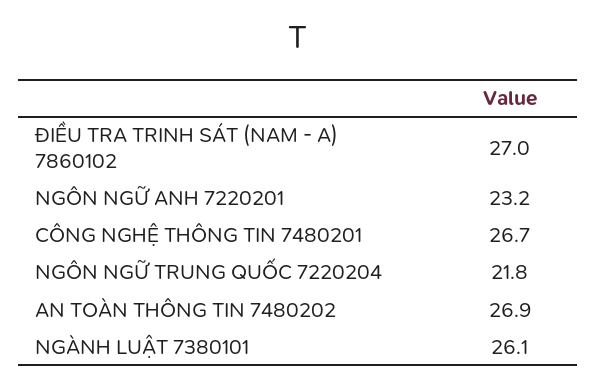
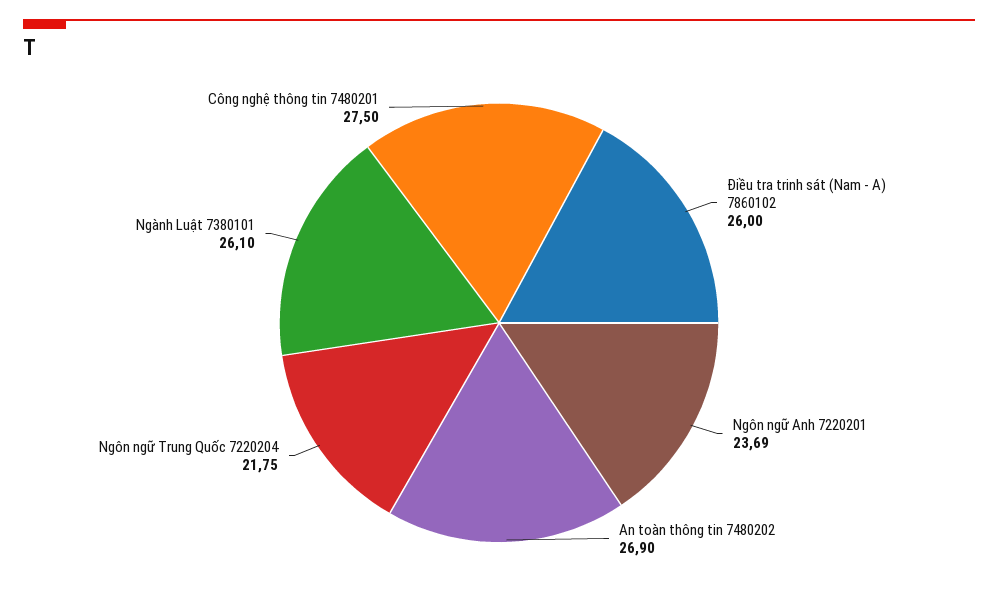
ĐIỀU TRA TRINH SÁT (NAM - A) 7860102: 27 -> 26
NGÔN NGỮ ANH 7220201: 23.2 -> 23.69
CÔNG NGHỆ THÔNG TIN 7480201: 26.7 -> 27.5

